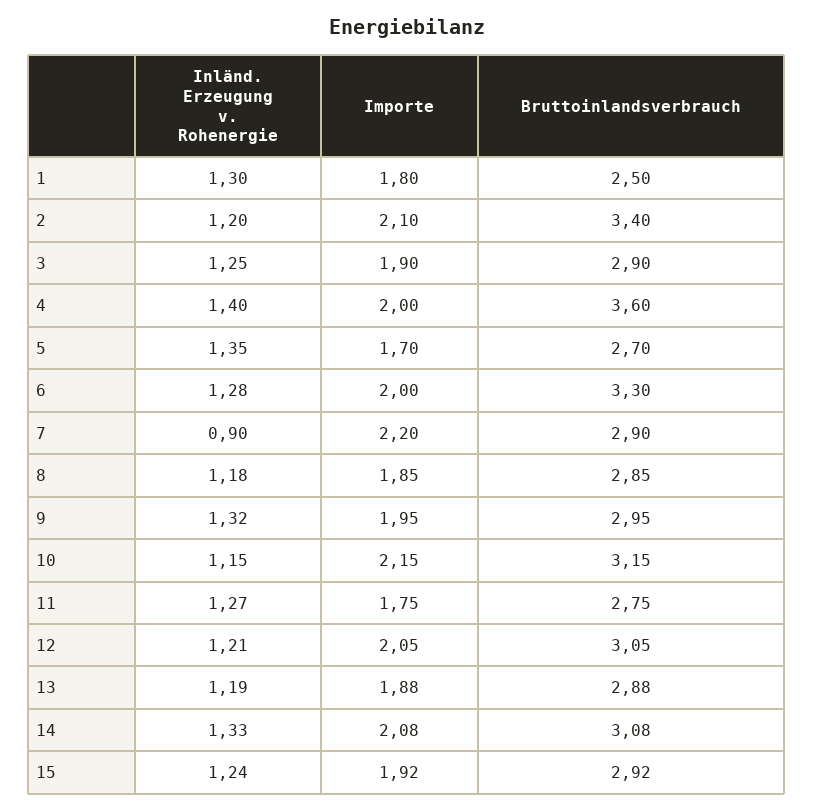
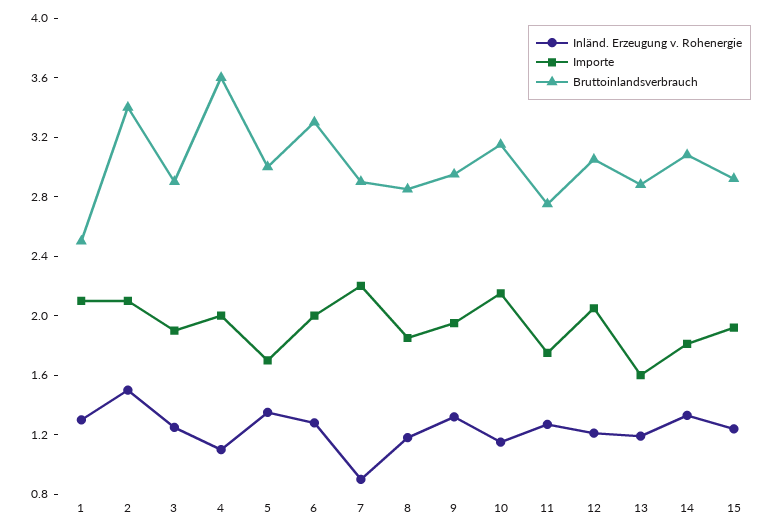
Importe, 1: 1.8 -> 2.1
Inländ. Erzeugung v. Rohenergie, 2: 1.2 -> 1.5
Inländ. Erzeugung v. Rohenergie, 4: 1.4 -> 1.1
Bruttoinlandsverbrauch, 5: 2.7 -> 3
Importe, 13: 1.88 -> 1.6
Importe, 14: 2.08 -> 1.8

